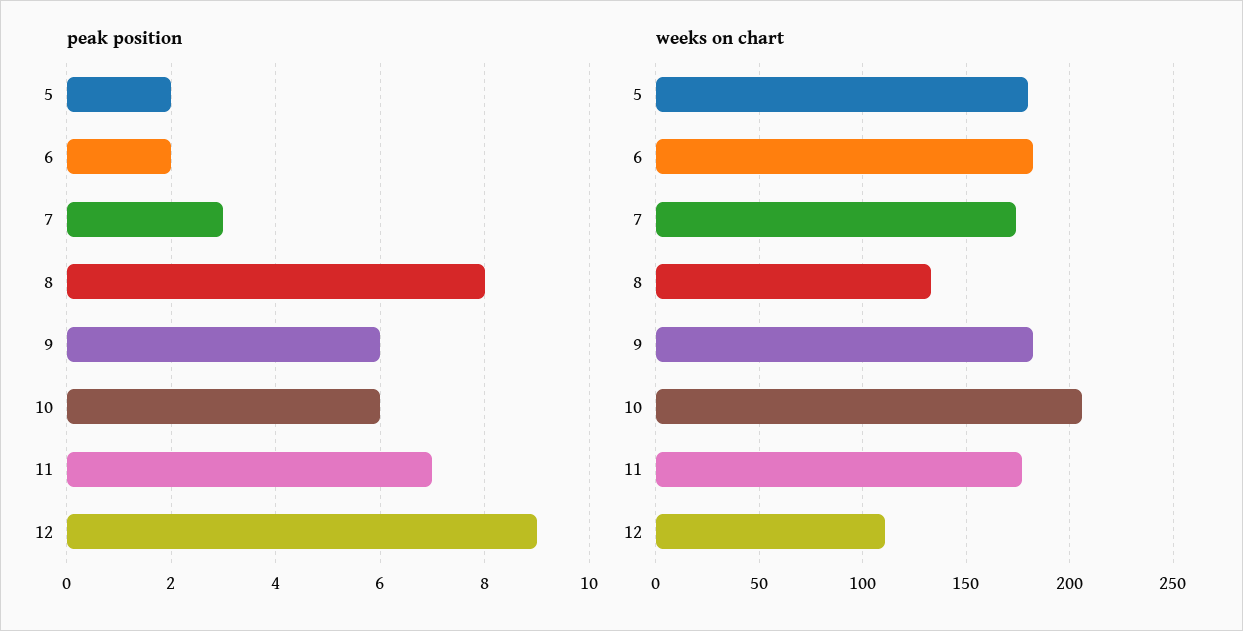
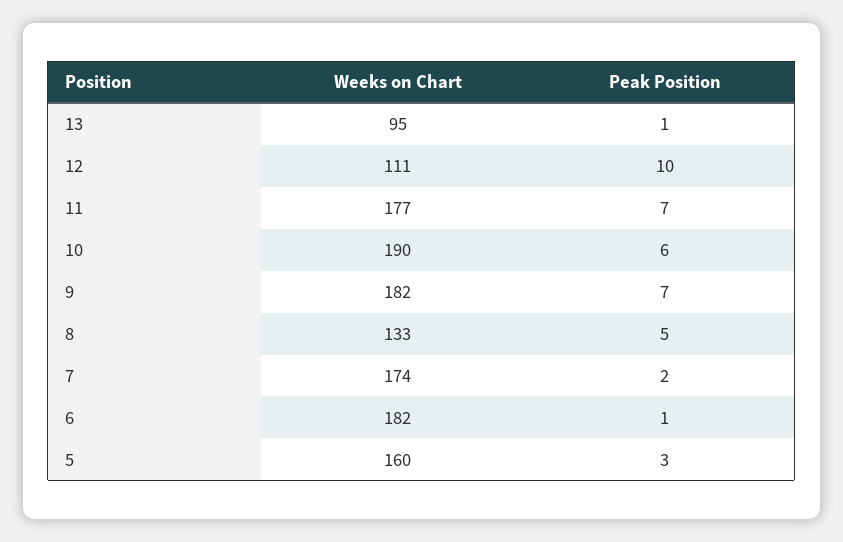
peak position, 5: 2 -> 3
peak position, 6: 2 -> 1
peak position, 7: 3 -> 2
peak position, 8: 8 -> 5
peak position, 9: 6 -> 7
peak position, 12: 9 -> 10
weeks on chart, 5: 180 -> 160
weeks on chart, 10: 205 -> 190
weeks on chart, 13: none -> 95
peak position, 13: none -> 1

